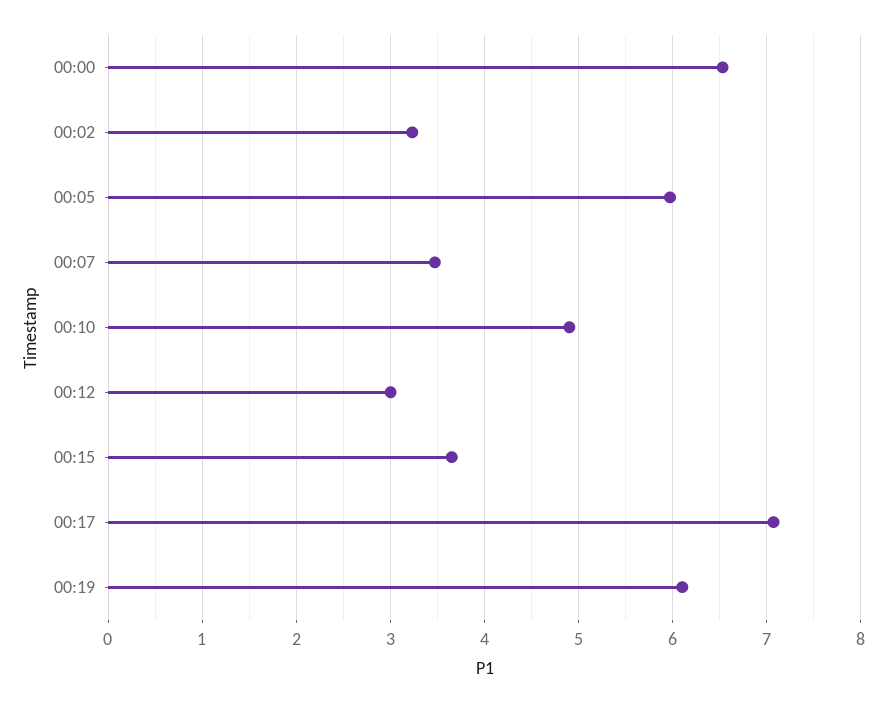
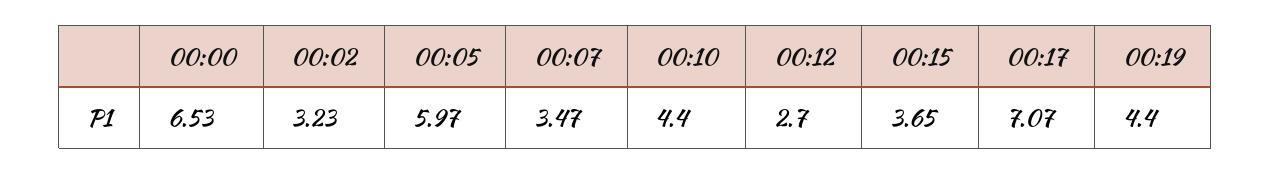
00:10: 4.9 -> 4.4
00:12: 3 -> 2.7
00:19: 6.1 -> 4.4

